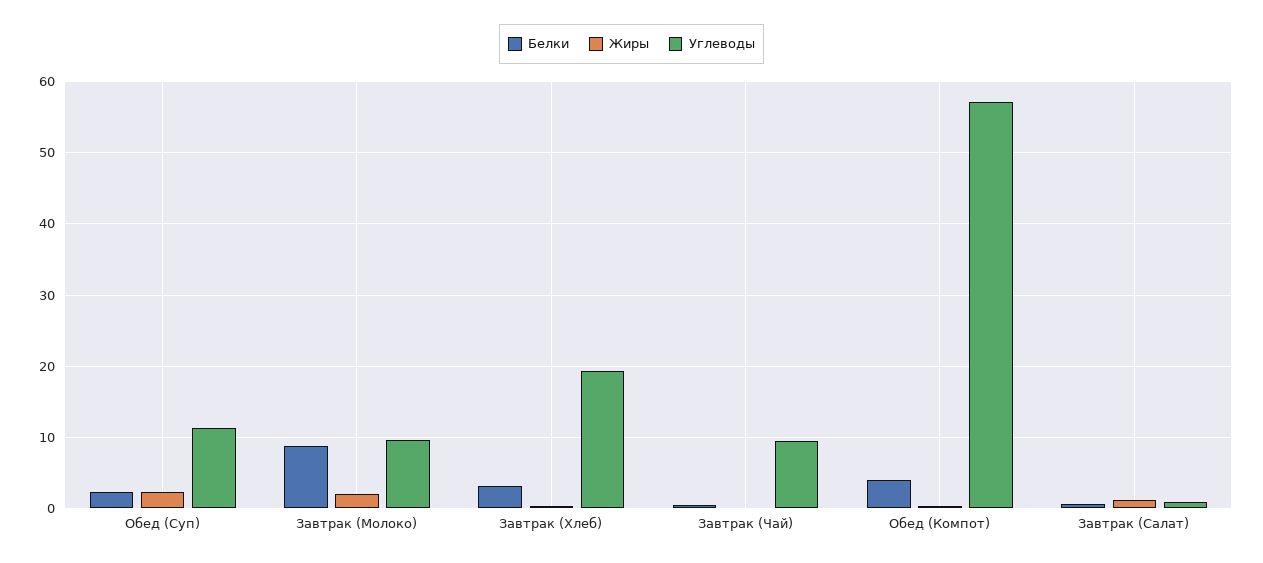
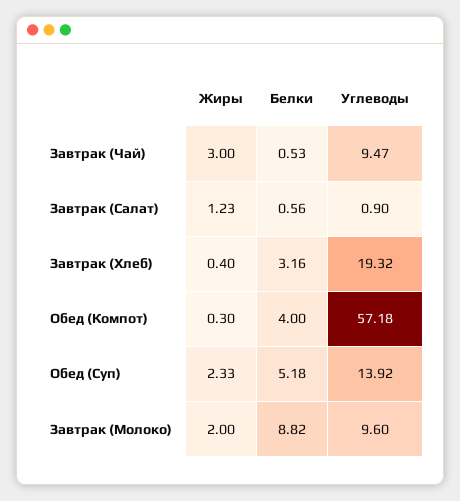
Белки, Обед (Суп): 2 -> 5.18
Углеводы, Обед (Суп): 11 -> 13.92
Жиры, Завтрак (Чай): 0 -> 3

